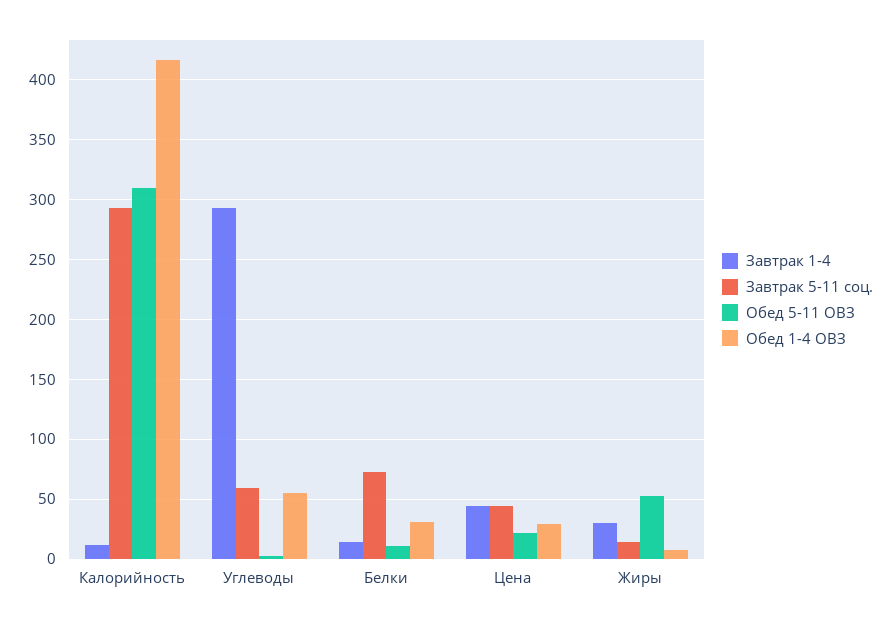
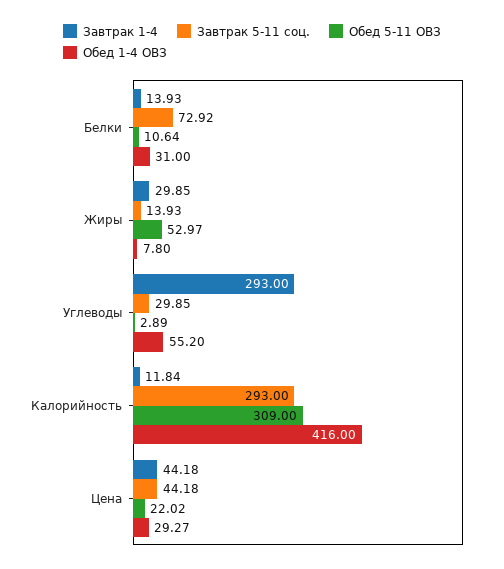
Завтрак 5-11 соц., Углеводы: 60 -> 29.85

